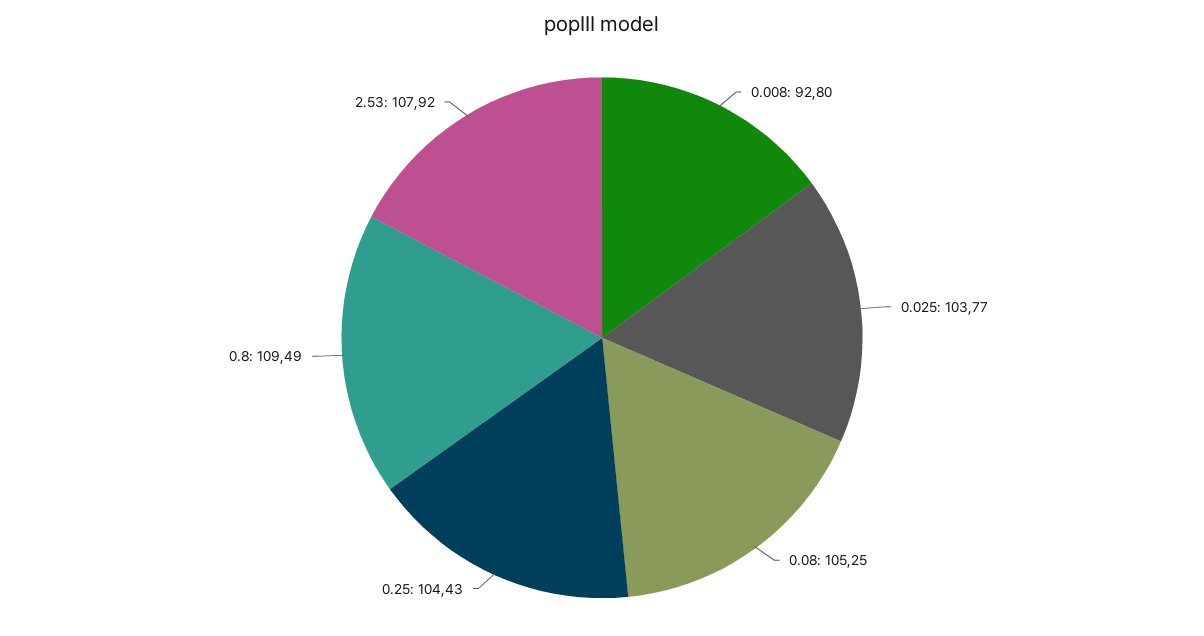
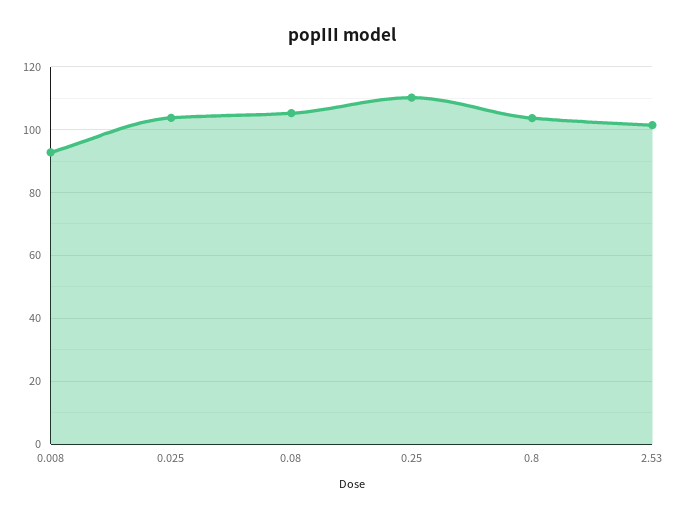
0.25: 104.43 -> 110
0.8: 109.49 -> 104
2.53: 107.92 -> 102

